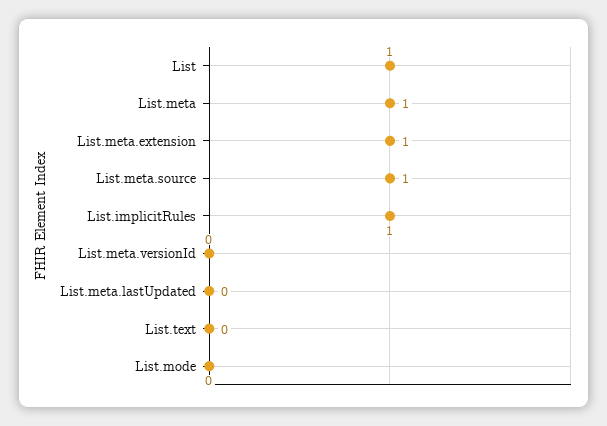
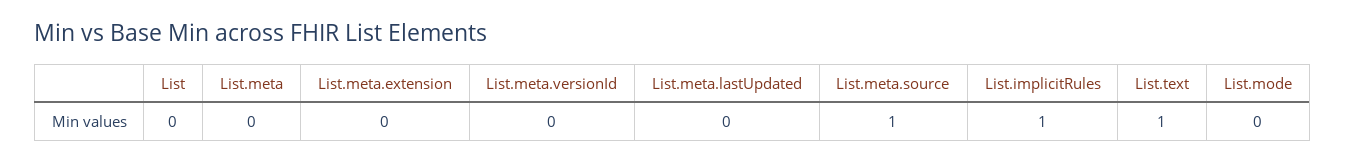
List: 1 -> 0
List.meta: 1 -> 0
List.meta.extension: 1 -> 0
List.text: 0 -> 1

